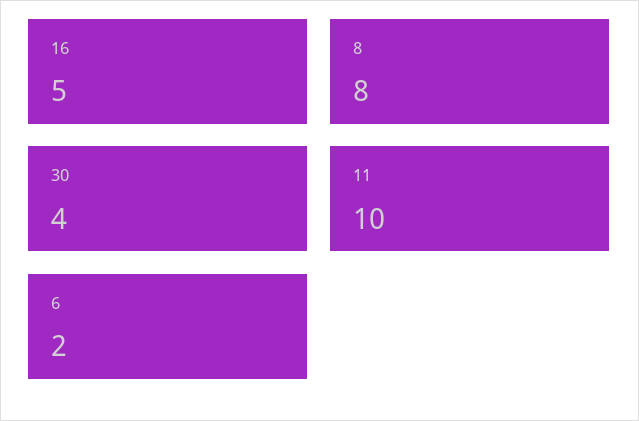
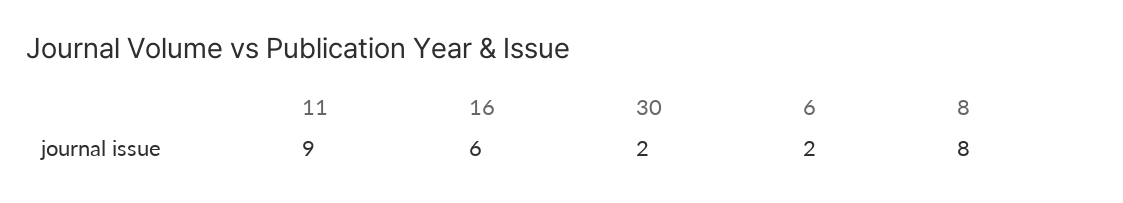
16: 5 -> 6
30: 4 -> 2
11: 10 -> 9

